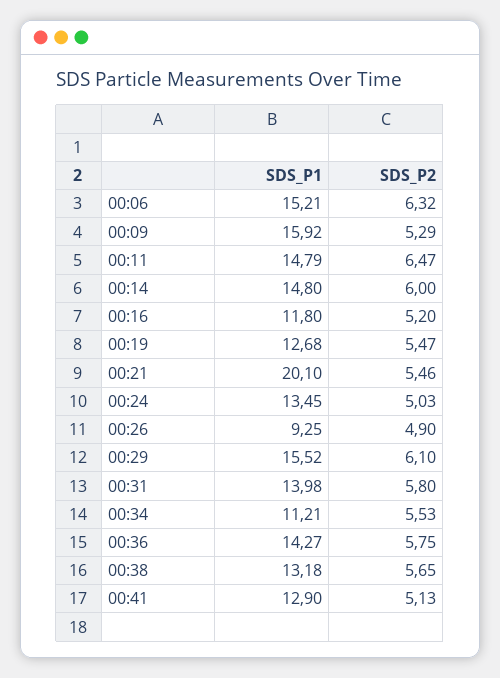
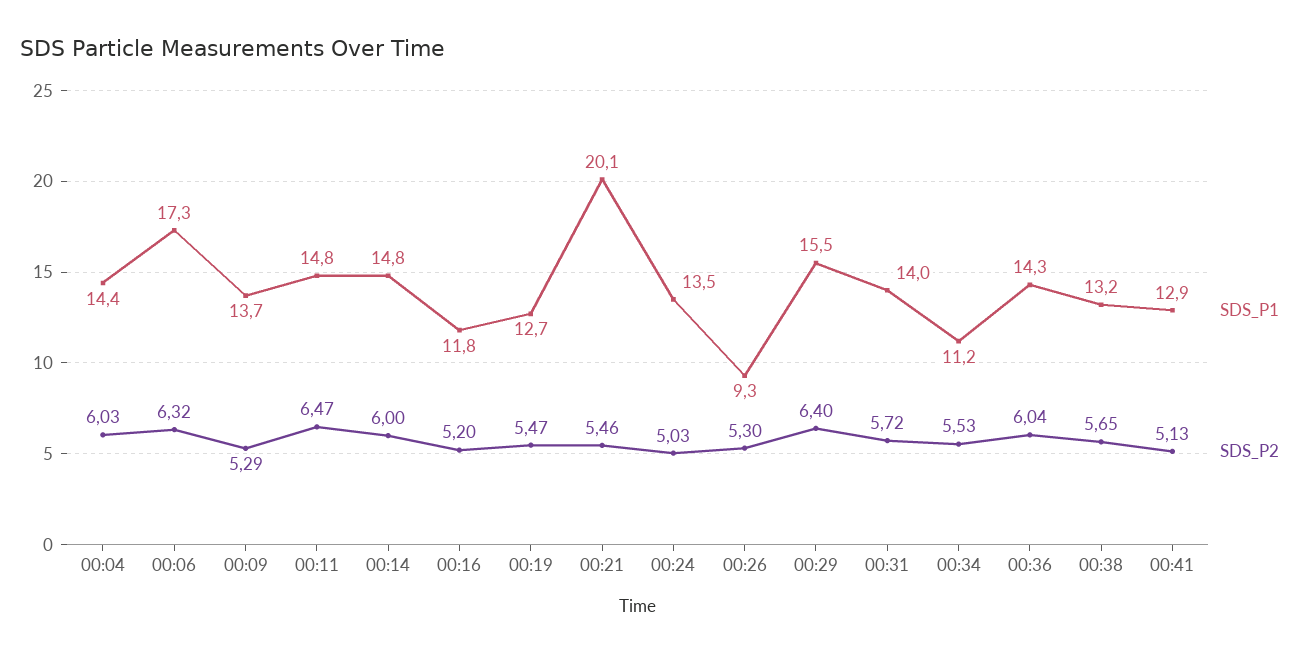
SDS_P1, 00:06: 15.21 -> 17.3
SDS_P1, 00:09: 15.92 -> 13.7
SDS_P2, 00:26: 4.9 -> 5.3
SDS_P2, 00:29: 6.1 -> 6.4
SDS_P2, 00:31: 5.8 -> 5.72
SDS_P2, 00:36: 5.75 -> 6.04
SDS_P1, 00:04: none -> 14.4
SDS_P2, 00:04: none -> 6.03

